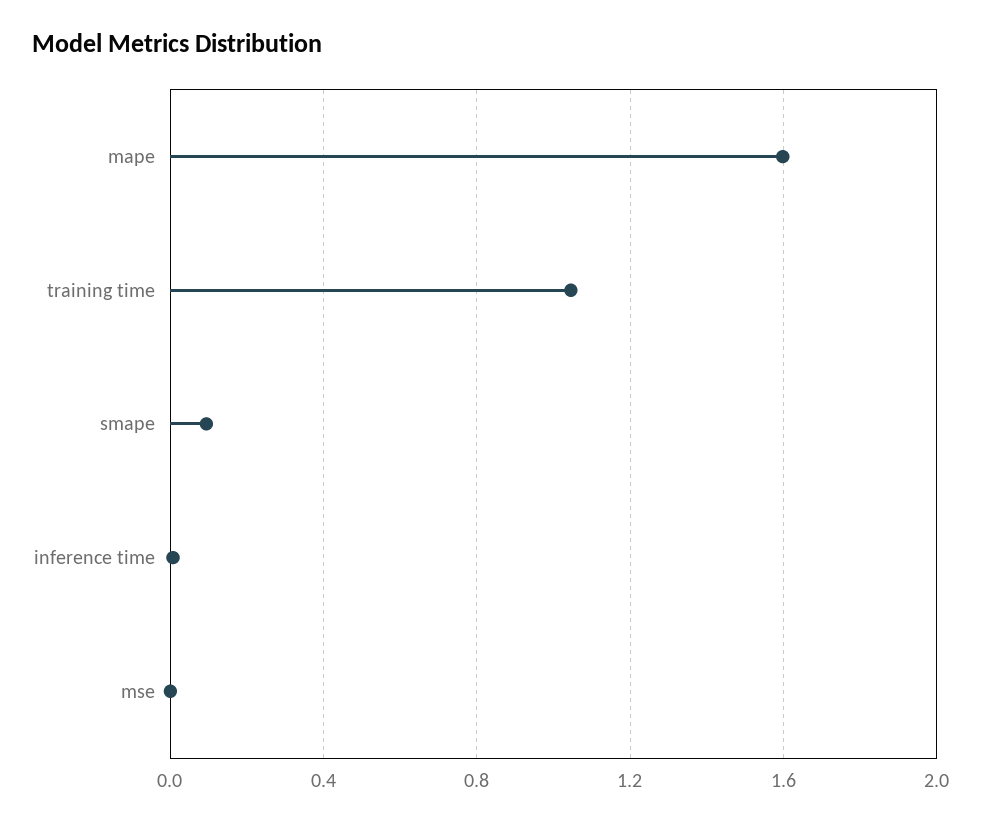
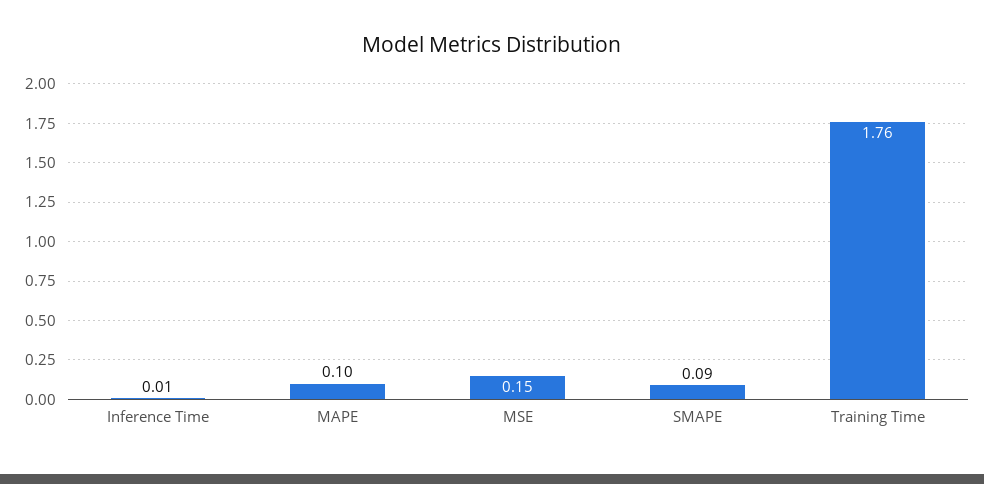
mape: 1.6 -> 0.1
training time: 1.05 -> 1.76
mse: 0 -> 0.15

